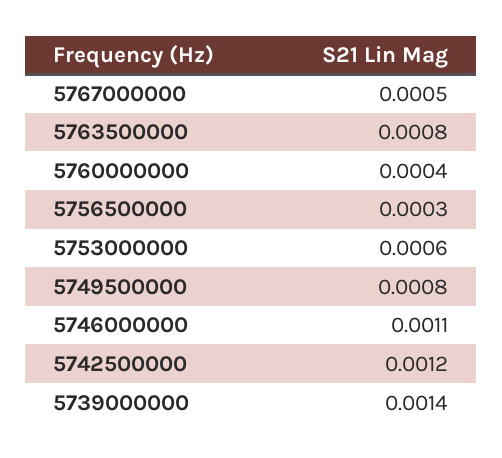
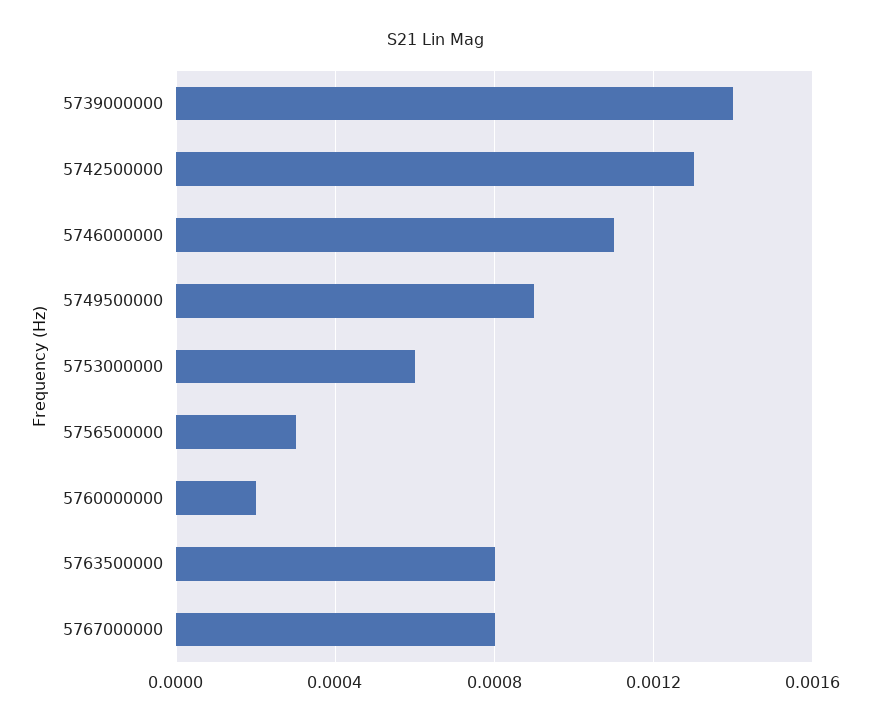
5767000000: 0.0005 -> 0.0008
5760000000: 0.0004 -> 0.0002
5749500000: 0.0008 -> 0.0009
5742500000: 0.0012 -> 0.0013

